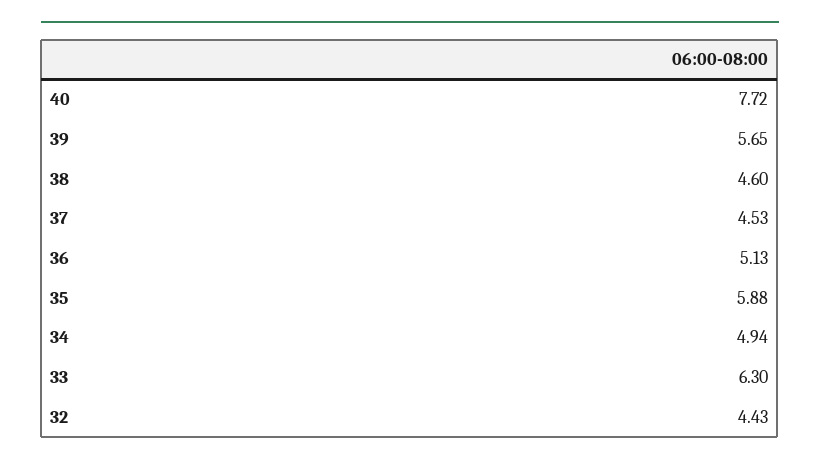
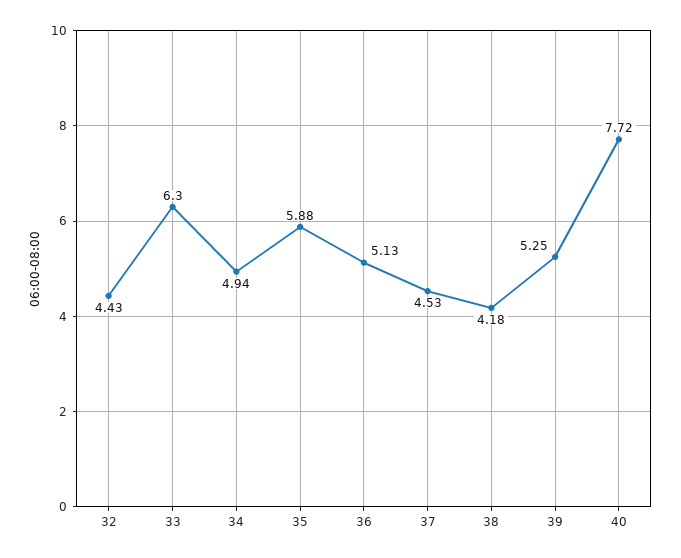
39: 5.65 -> 5.25
38: 4.6 -> 4.18

